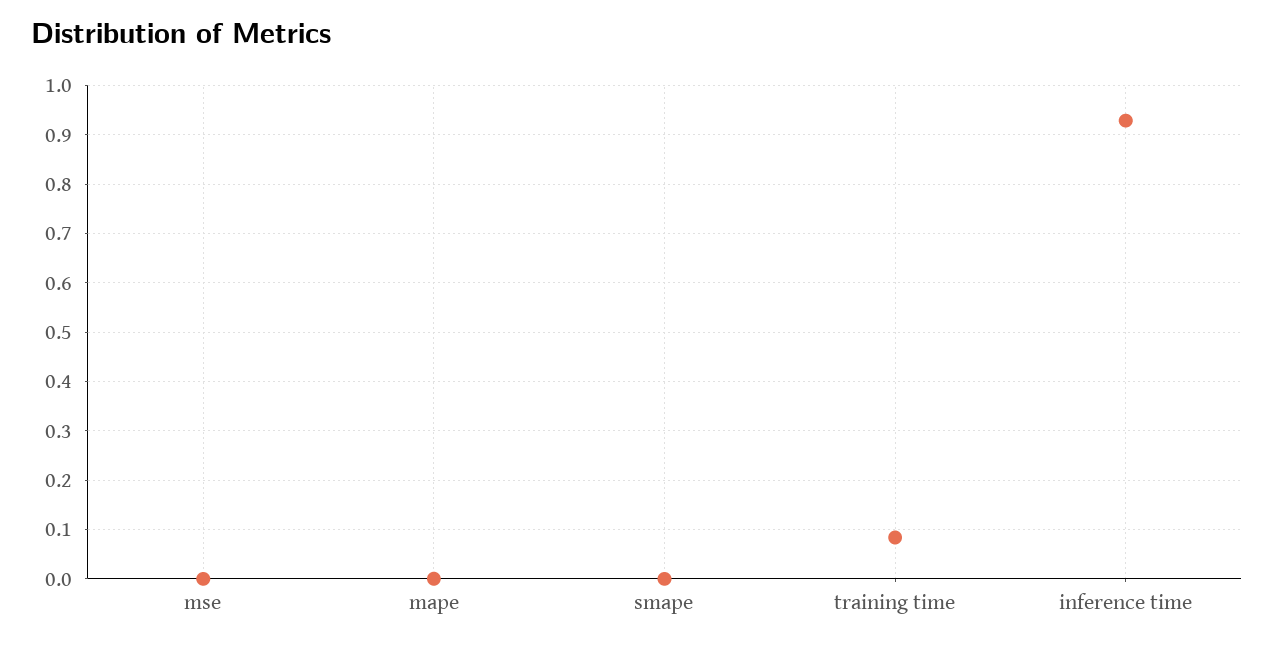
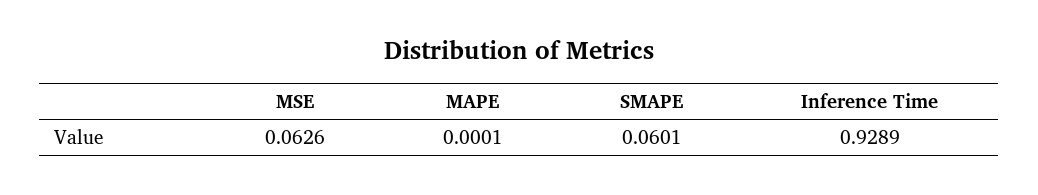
mse: 0 -> 0.0626
smape: 0 -> 0.0601
training time: 0.08 -> none

